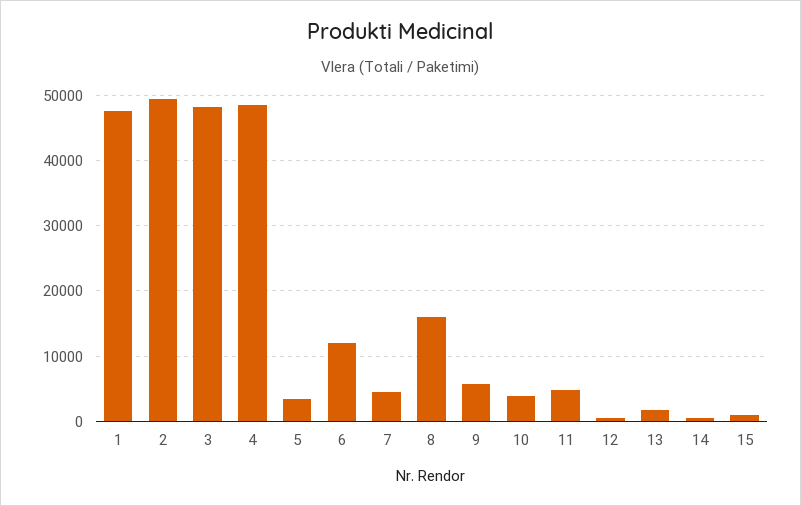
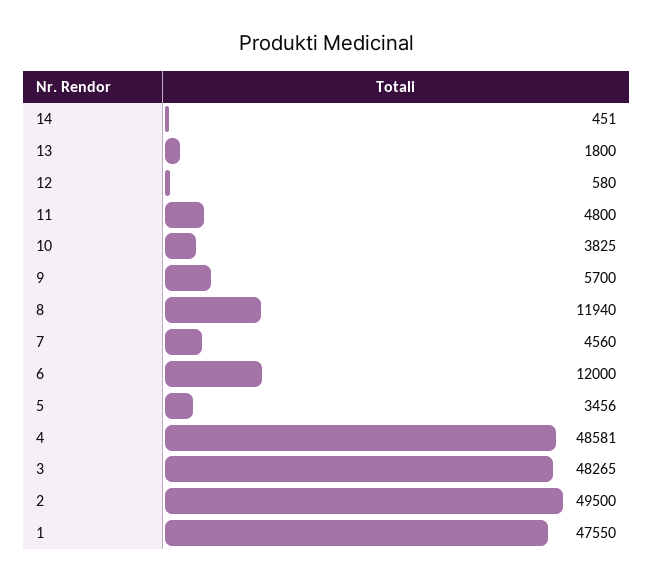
8: 16000 -> 11940
15: 1000 -> none

